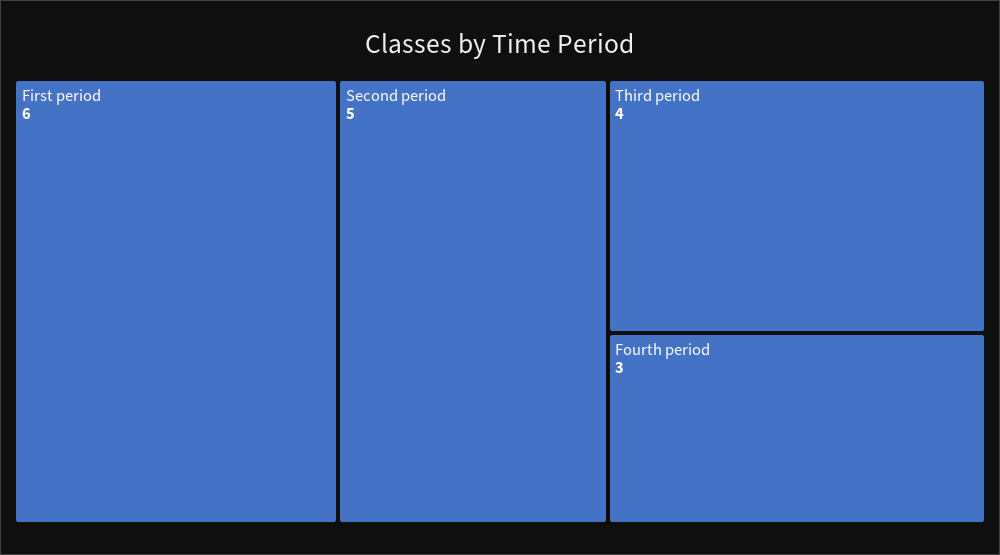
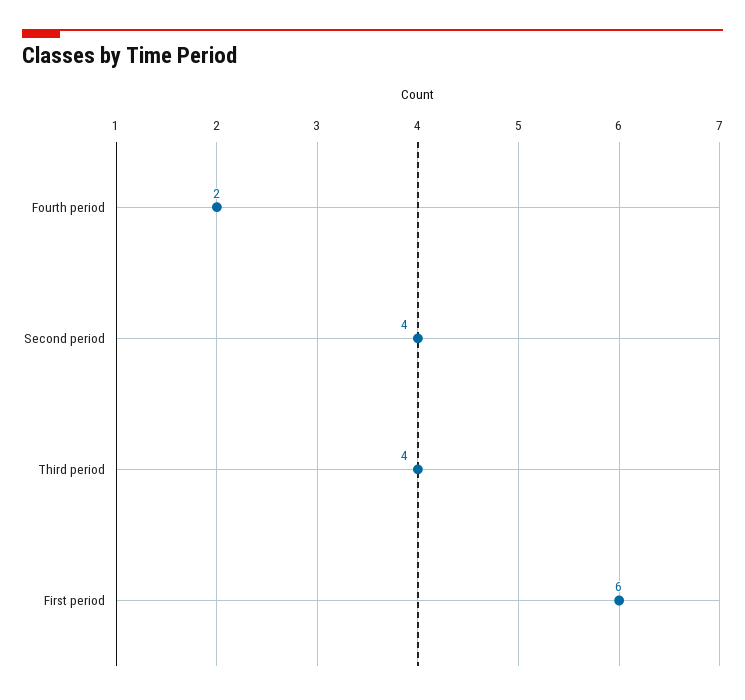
Second period: 5 -> 4
Fourth period: 3 -> 2

